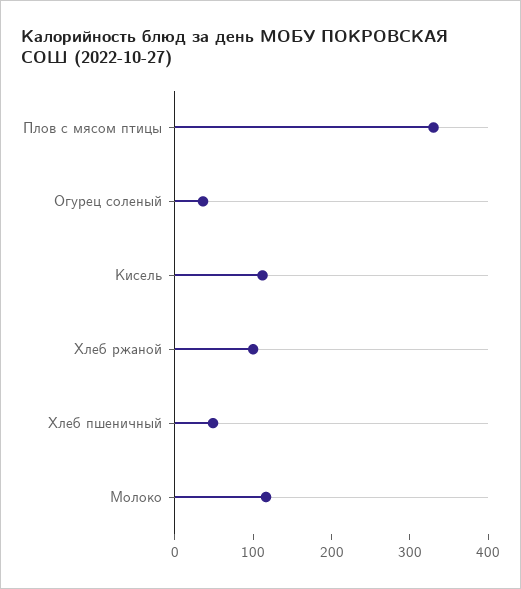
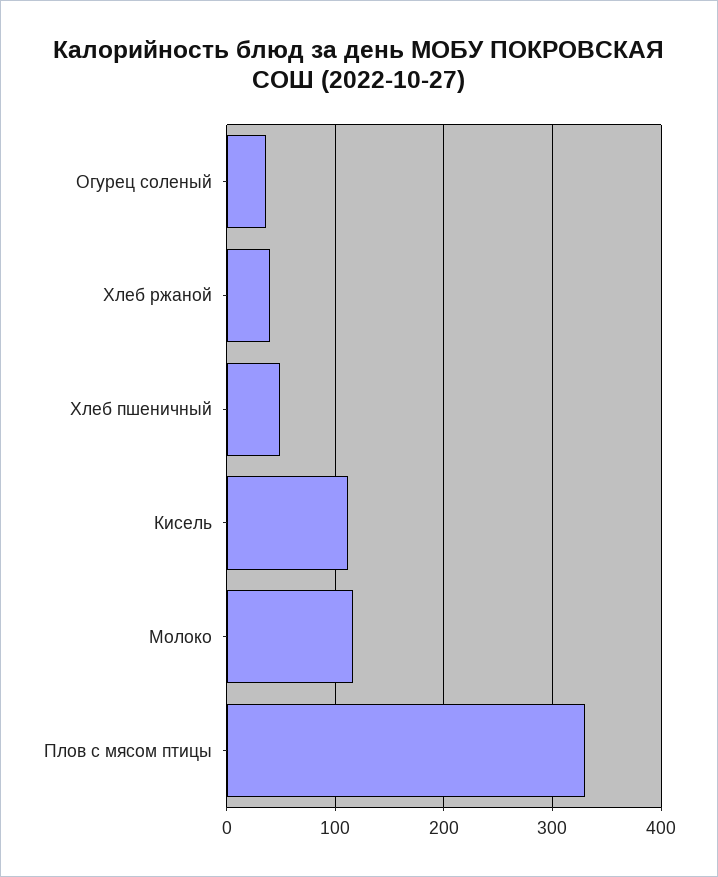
Хлеб ржаной: 100 -> 40

